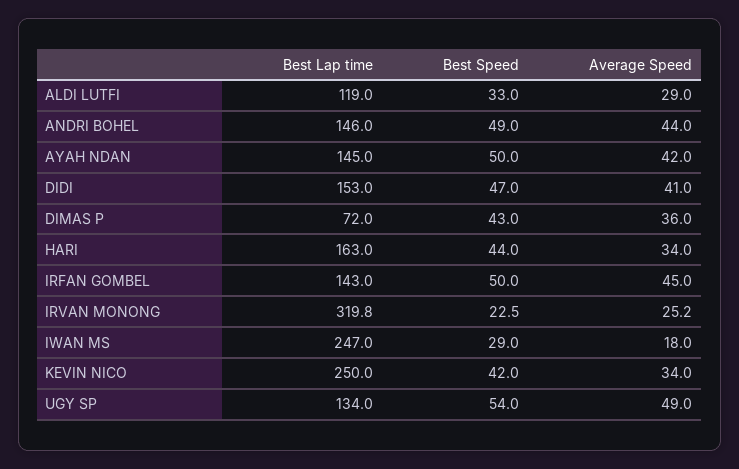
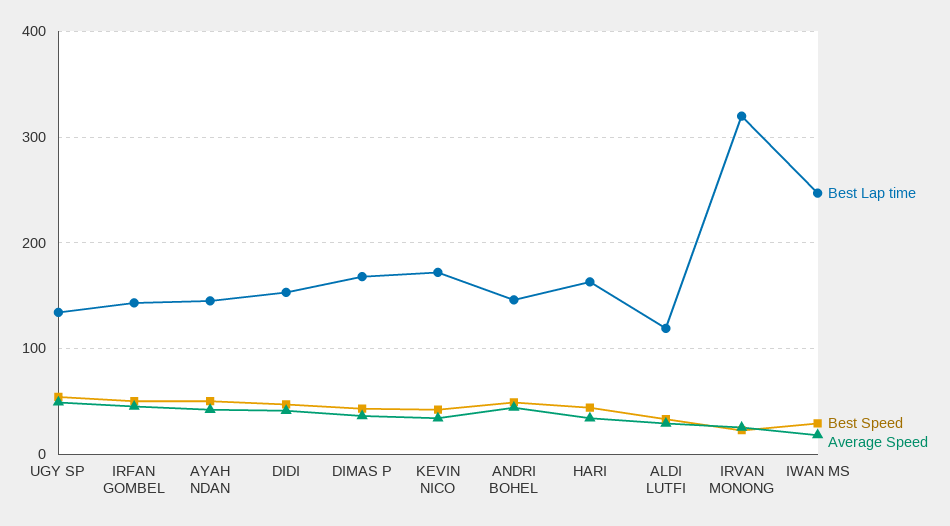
Best Lap time, DIMAS P: 72 -> 170
Best Lap time, KEVIN NICO: 250 -> 170

